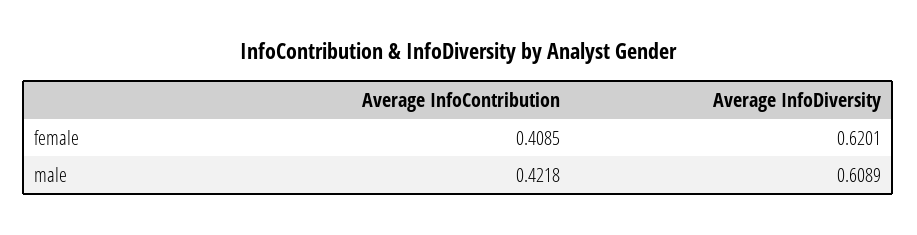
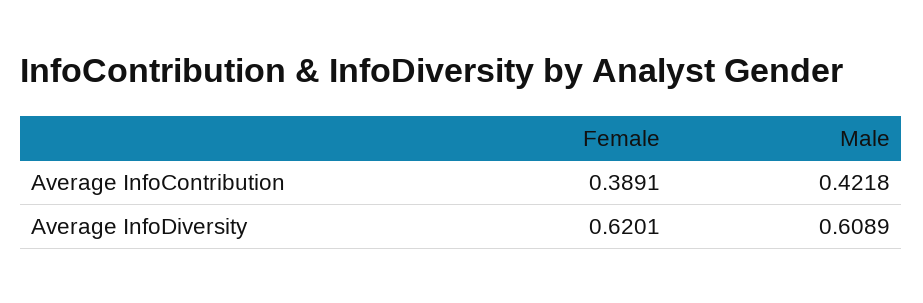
Average InfoContribution, female: 0.4085 -> 0.3891

